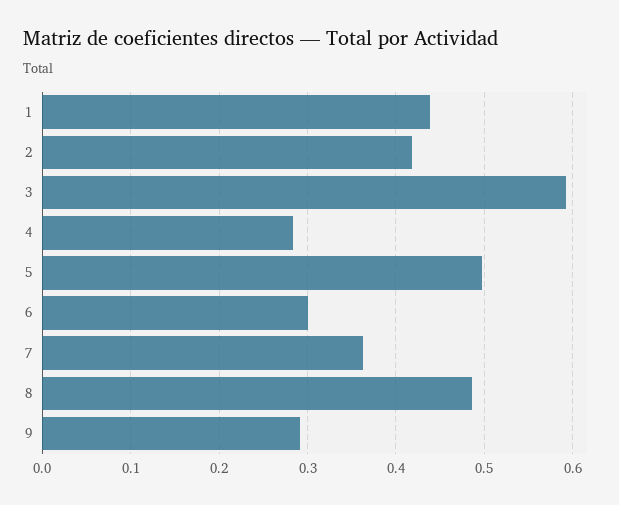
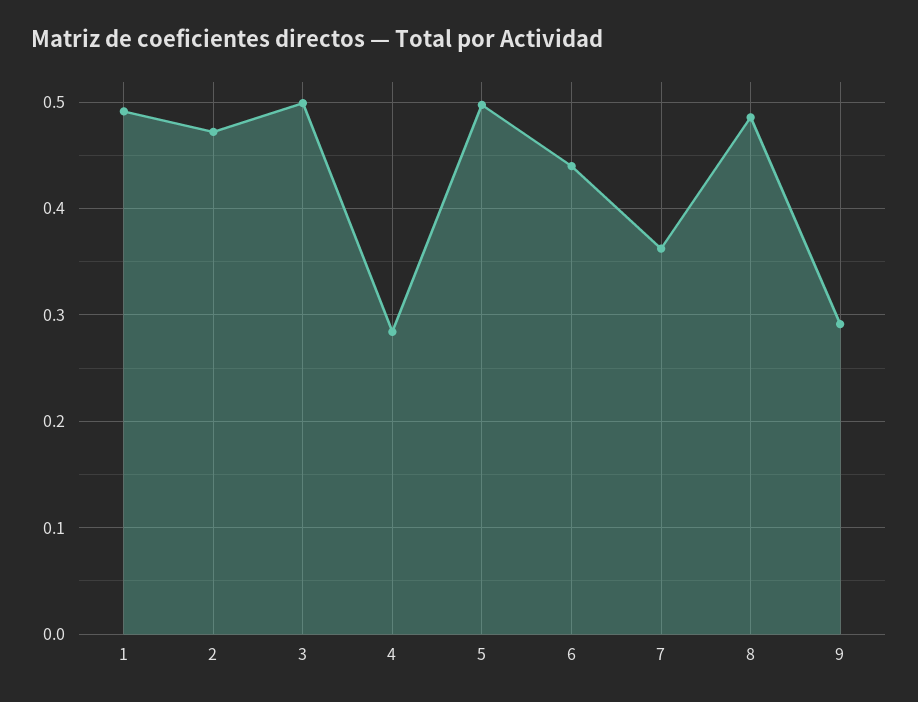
1: 0.44 -> 0.49
2: 0.42 -> 0.47
3: 0.59 -> 0.5
6: 0.3 -> 0.44

